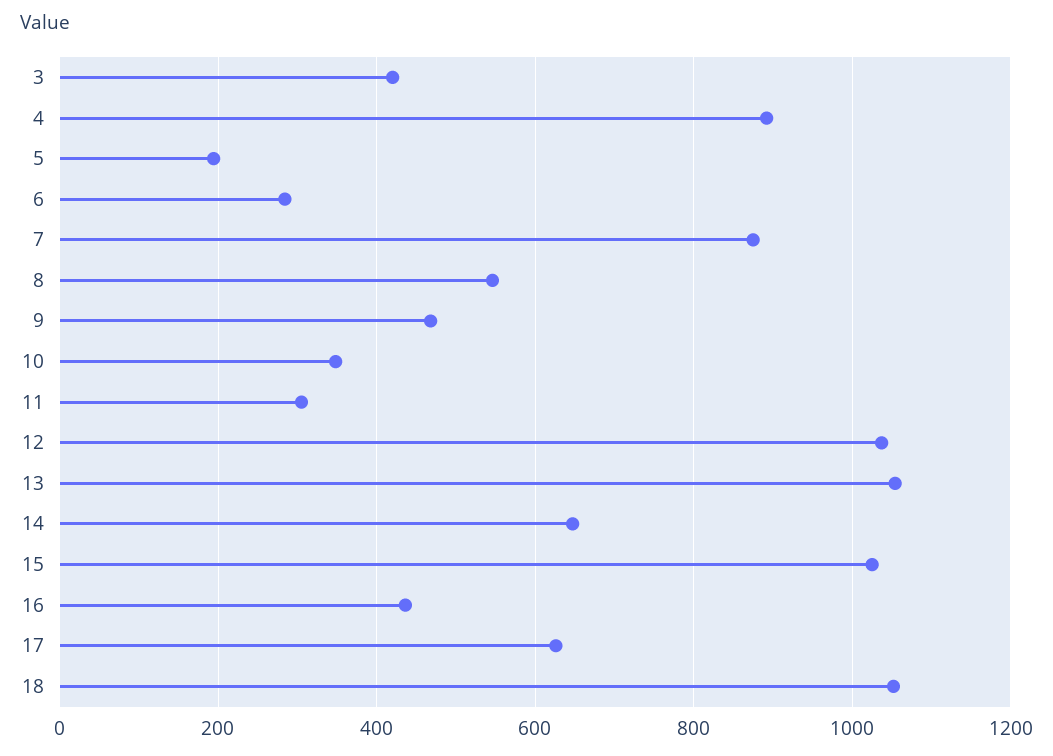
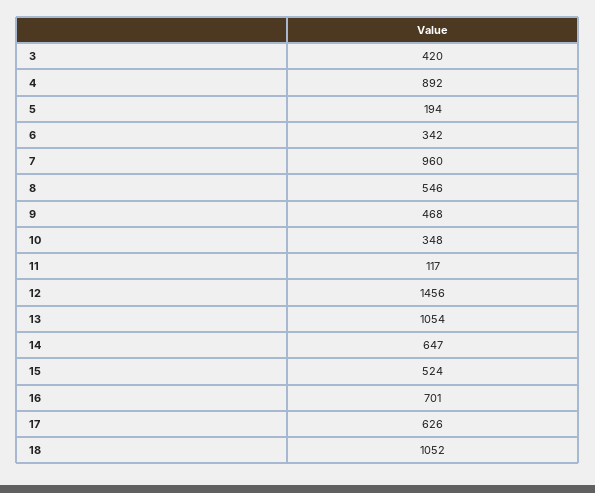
6: 280 -> 342
7: 880 -> 960
11: 300 -> 117
12: 1040 -> 1456
15: 1020 -> 524
16: 440 -> 701

